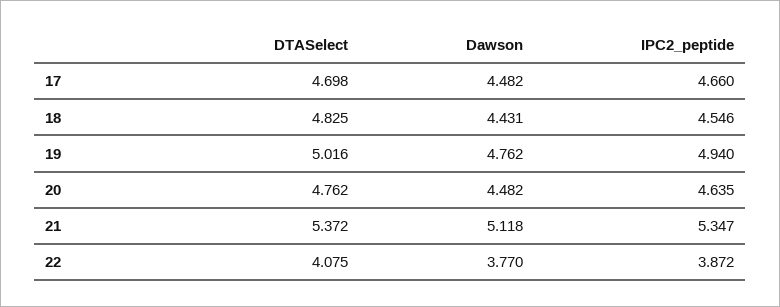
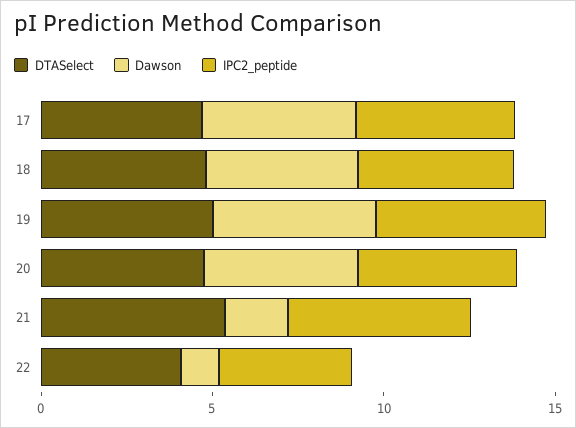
Dawson, 21: 5.118 -> 2
Dawson, 22: 3.77 -> 1

